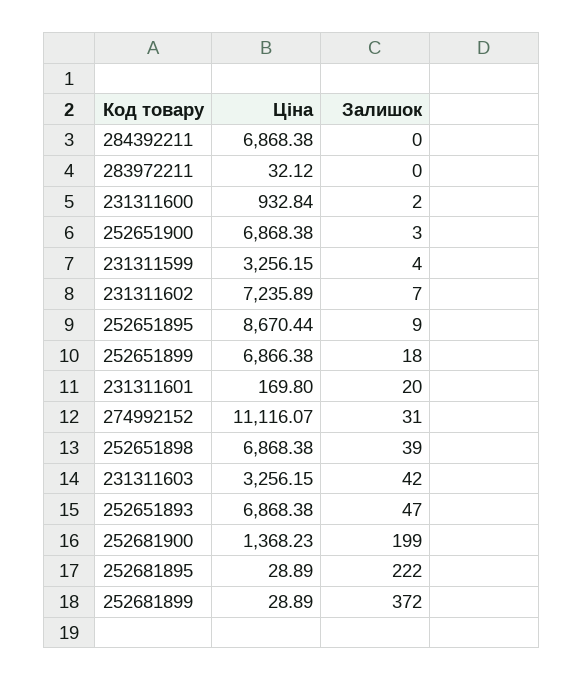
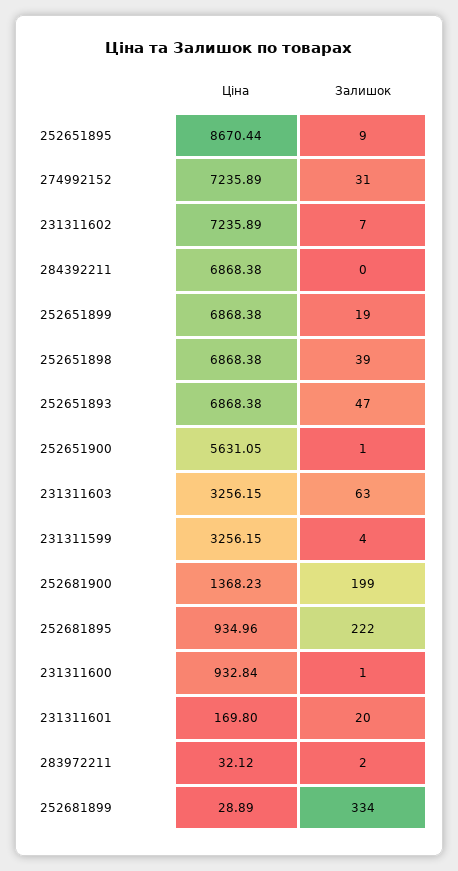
Залишок, 283972211: 0 -> 2
Залишок, 231311600: 2 -> 1
Ціна, 252651900: 6868.38 -> 5631.05
Залишок, 252651900: 3 -> 1
Ціна, 252651899: 6866.38 -> 6868.38
Залишок, 252651899: 18 -> 19
Ціна, 274992152: 11116.07 -> 7235.89
Залишок, 231311603: 42 -> 63
Ціна, 252681895: 28.89 -> 934.96
Залишок, 252681899: 372 -> 334

